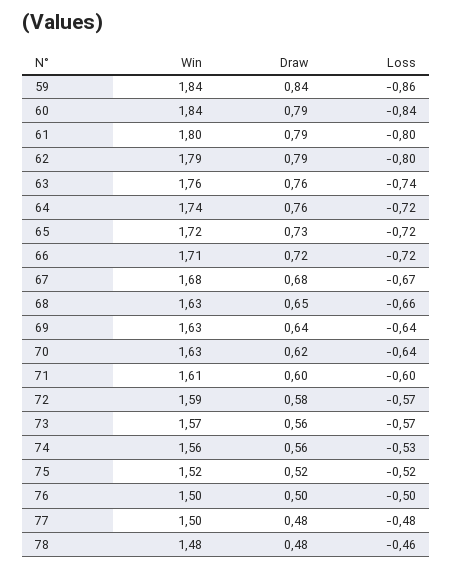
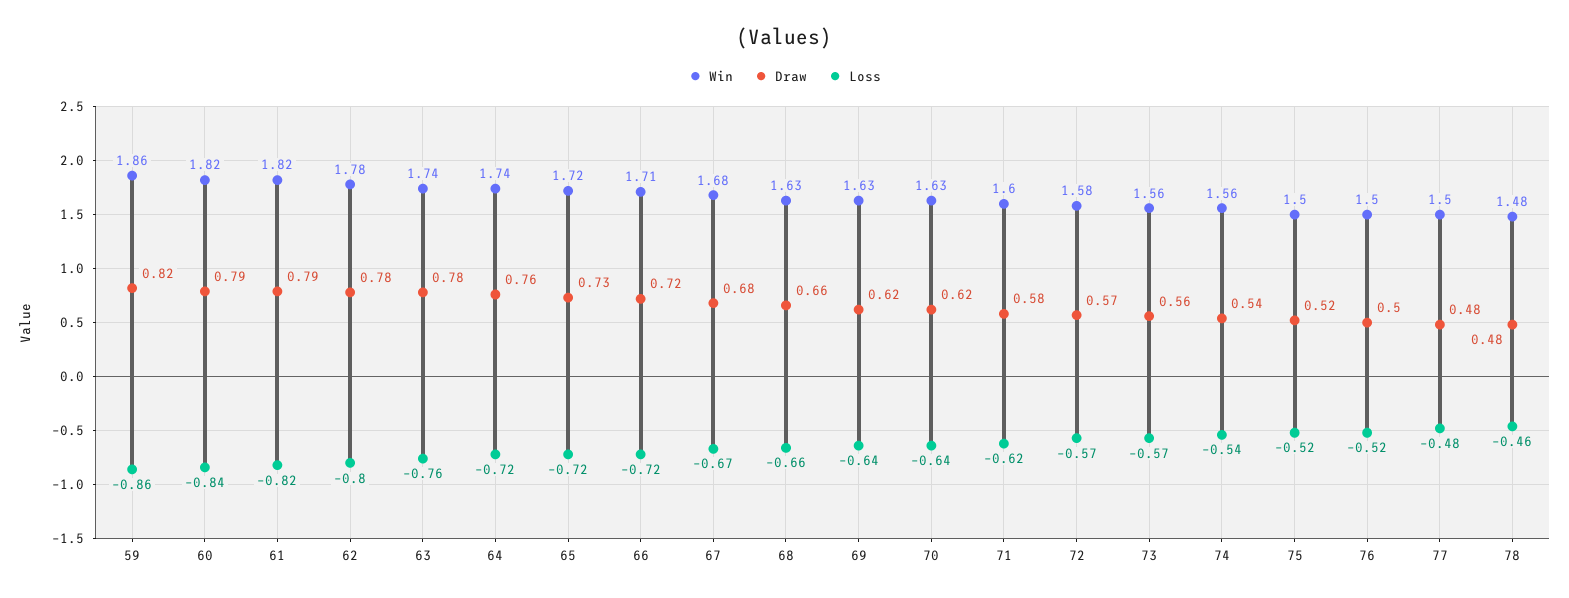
Win, 59: 1.84 -> 1.86
Draw, 59: 0.84 -> 0.82
Win, 60: 1.84 -> 1.82
Win, 61: 1.8 -> 1.82
Loss, 61: -0.8 -> -0.82
Win, 62: 1.79 -> 1.78
Draw, 62: 0.79 -> 0.78
Win, 63: 1.76 -> 1.74
Draw, 63: 0.76 -> 0.78
Loss, 63: -0.74 -> -0.76
Draw, 68: 0.65 -> 0.66
Draw, 69: 0.64 -> 0.62
Win, 71: 1.61 -> 1.6
Draw, 71: 0.6 -> 0.58
Loss, 71: -0.6 -> -0.62
Win, 72: 1.59 -> 1.58
Draw, 72: 0.58 -> 0.57
Win, 73: 1.57 -> 1.56
Draw, 74: 0.56 -> 0.54
Loss, 74: -0.53 -> -0.54
Win, 75: 1.52 -> 1.5
Loss, 76: -0.5 -> -0.52

